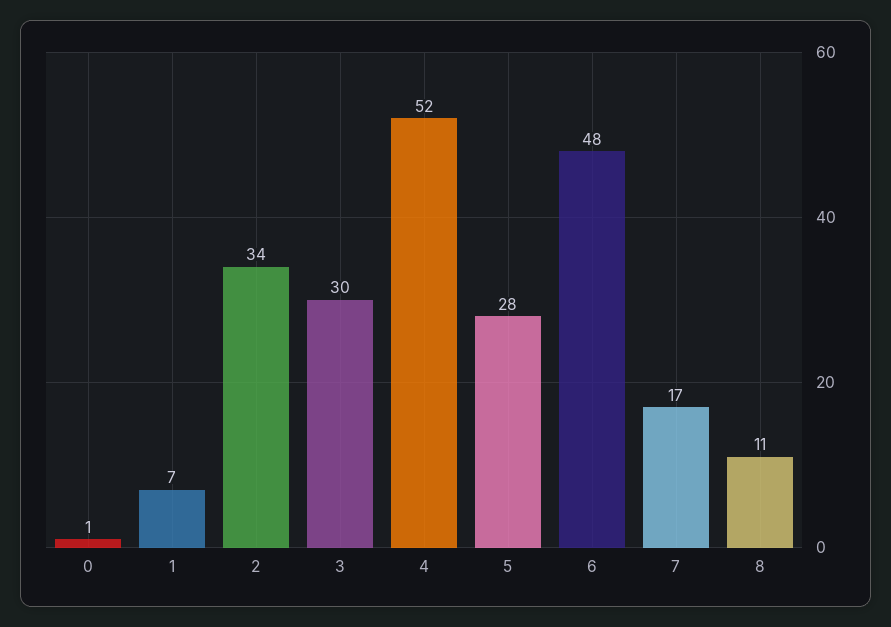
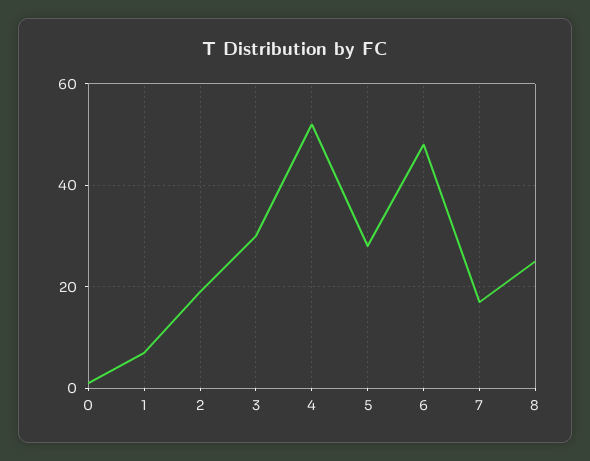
2: 34 -> 20
8: 11 -> 25

